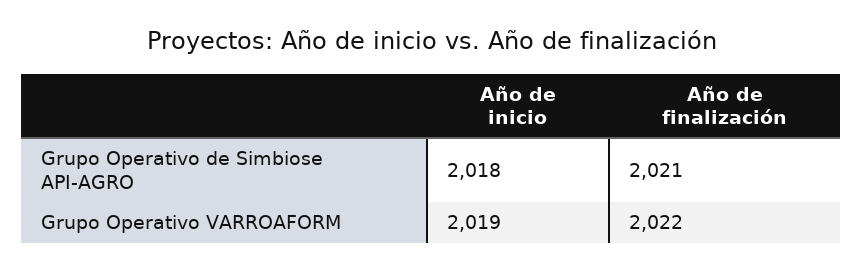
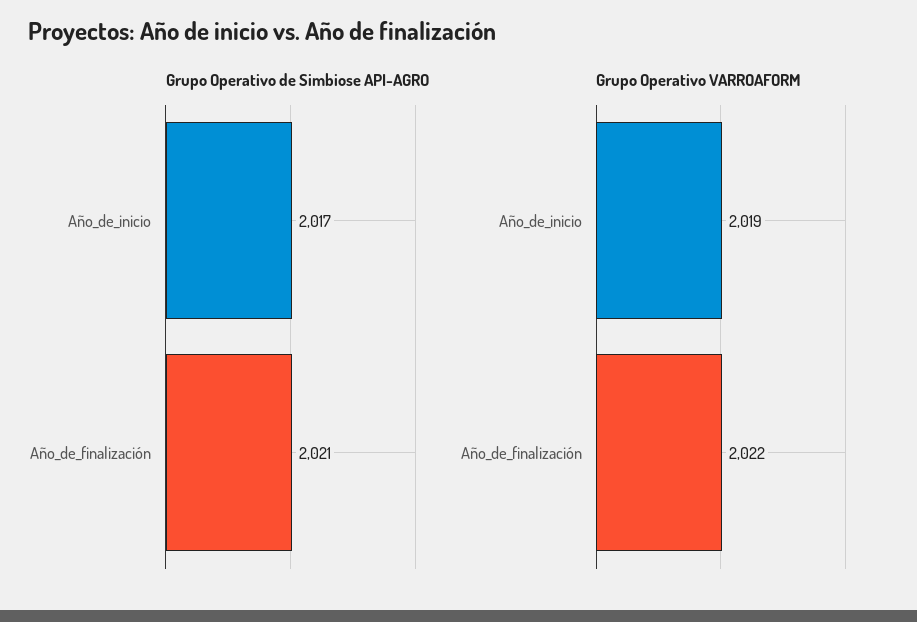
Grupo Operativo de Simbiose API-AGRO, Año de inicio: 2018 -> 2017

